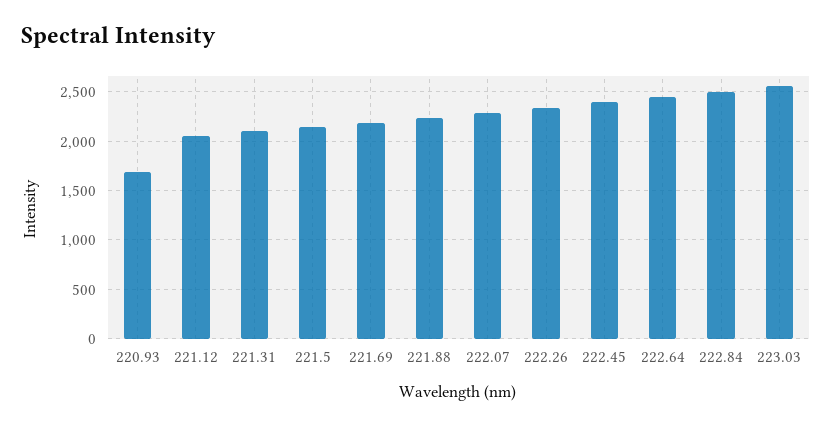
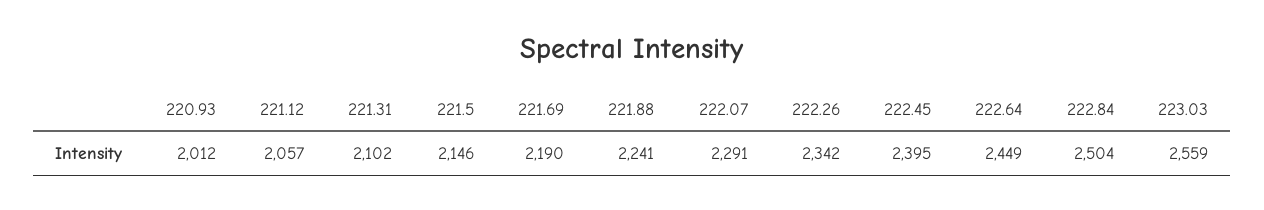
220.93: 1700 -> 2012

